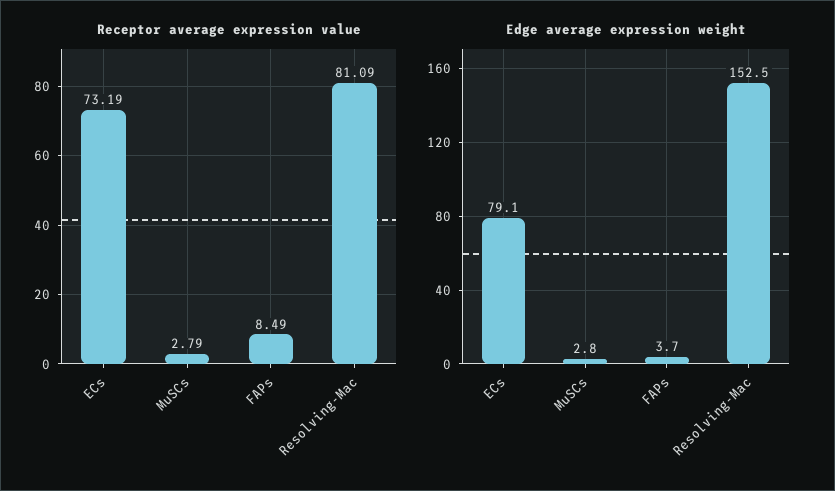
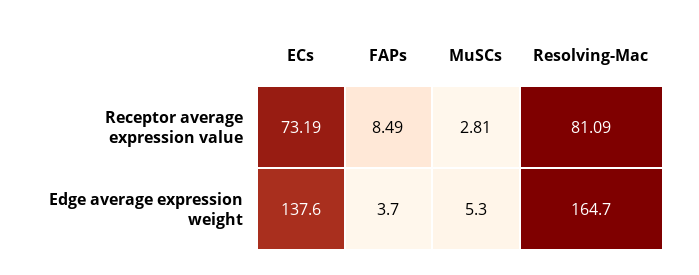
Receptor average expression value, MuSCs: 2.79 -> 2.81
Edge average expression weight, ECs: 79.1 -> 137.6
Edge average expression weight, MuSCs: 2.8 -> 5.3
Edge average expression weight, Resolving-Mac: 152.5 -> 164.7

